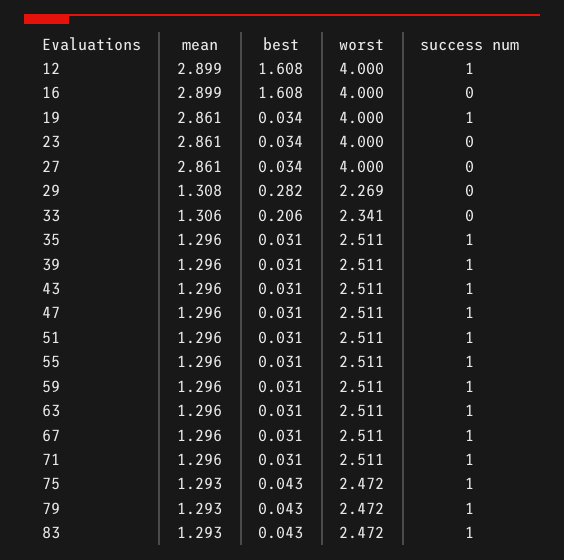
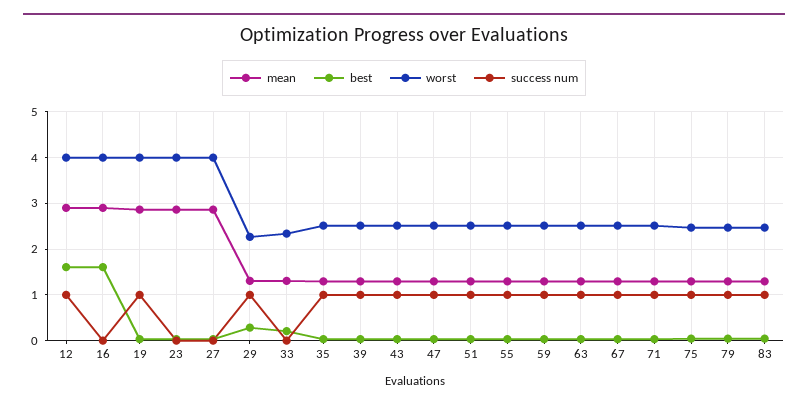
success num, 29: 0 -> 1

